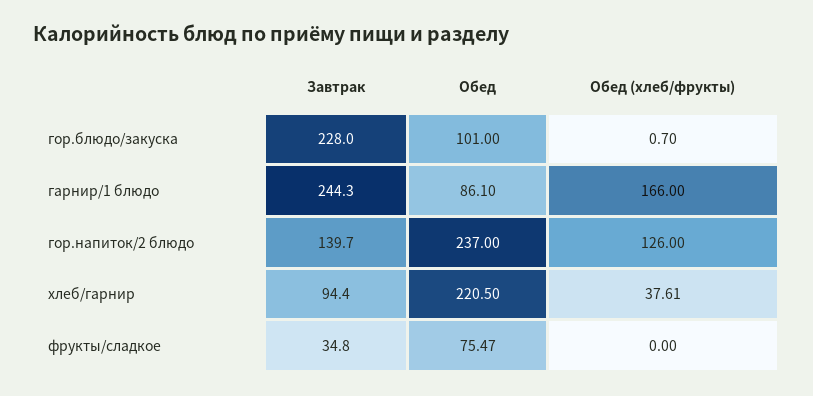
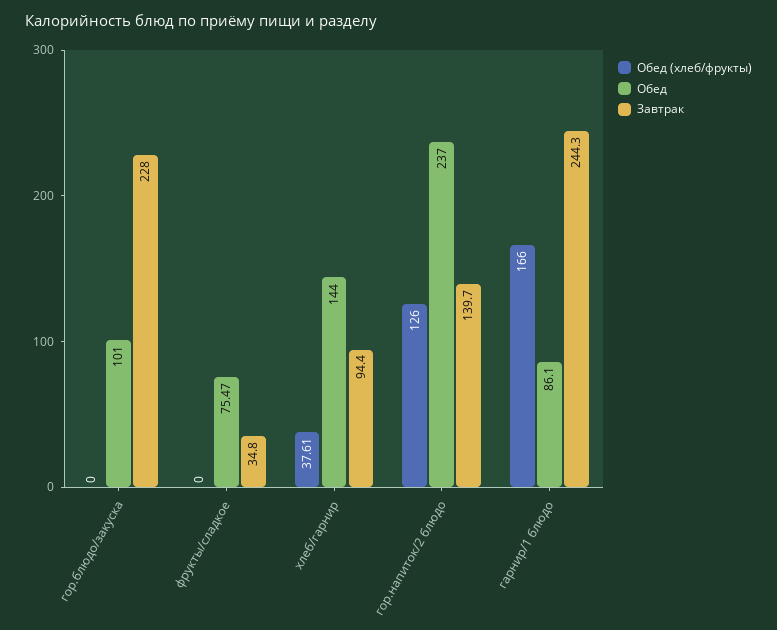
Обед (хлеб/фрукты), гор.блюдо/закуска: 0.7 -> 0
Обед, хлеб/гарнир: 220.5 -> 144

